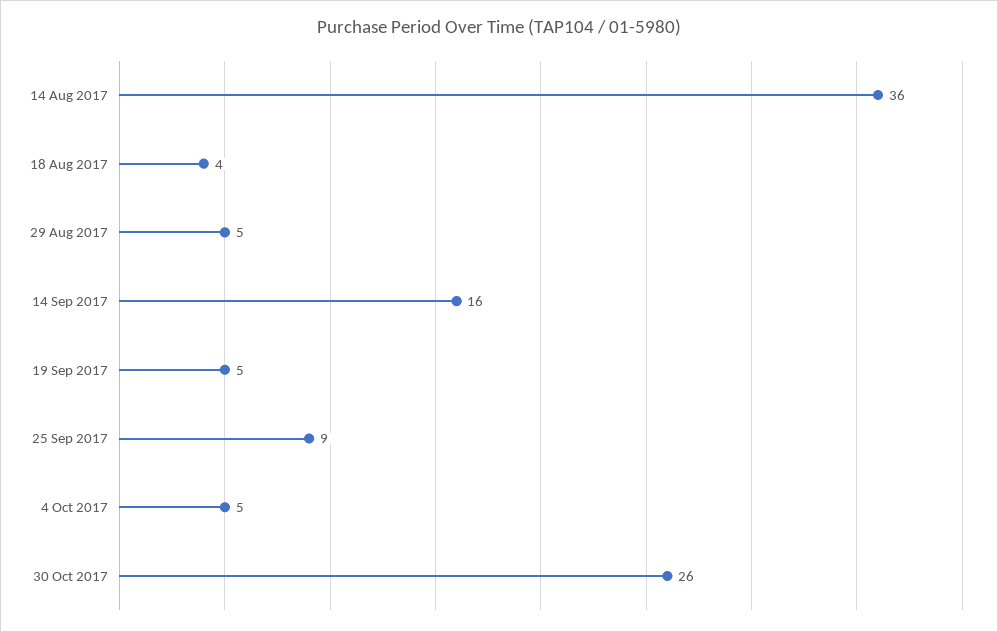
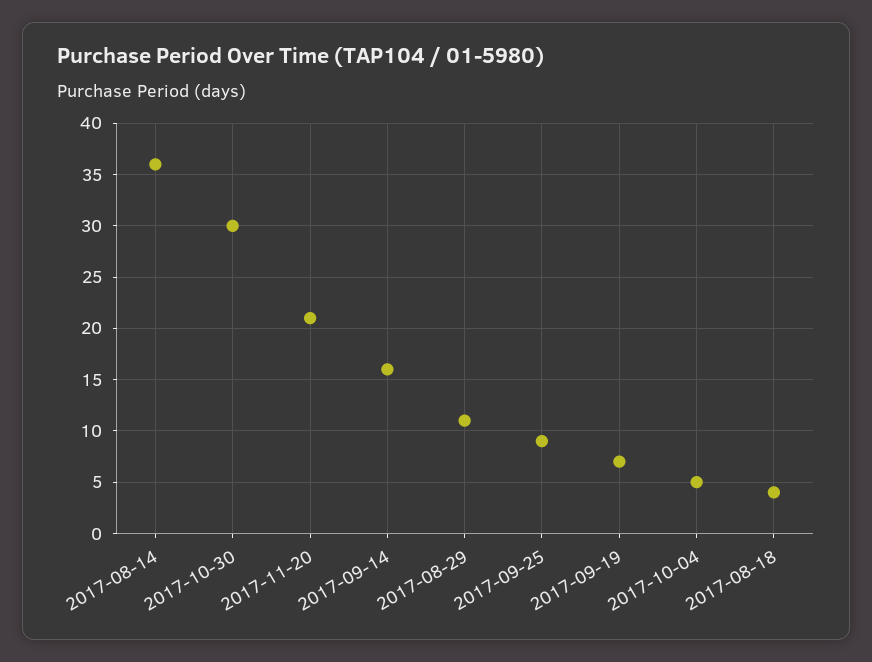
29 Aug 2017: 5 -> 11
19 Sep 2017: 5 -> 7
30 Oct 2017: 26 -> 30
2017-11-20: none -> 21

